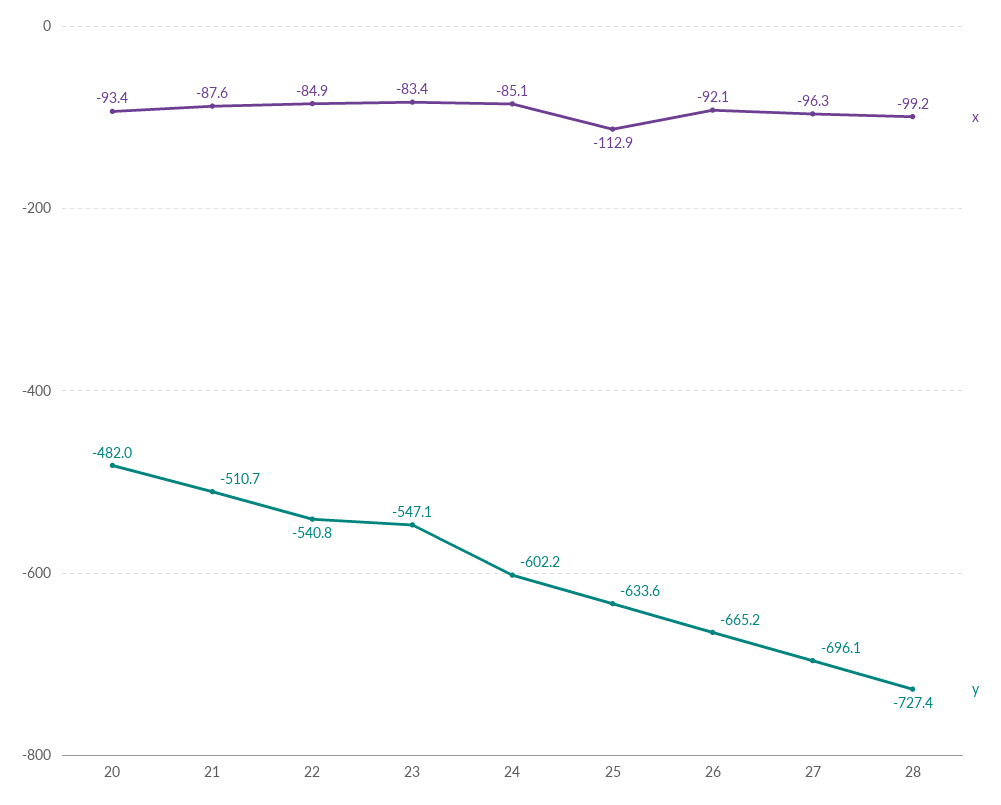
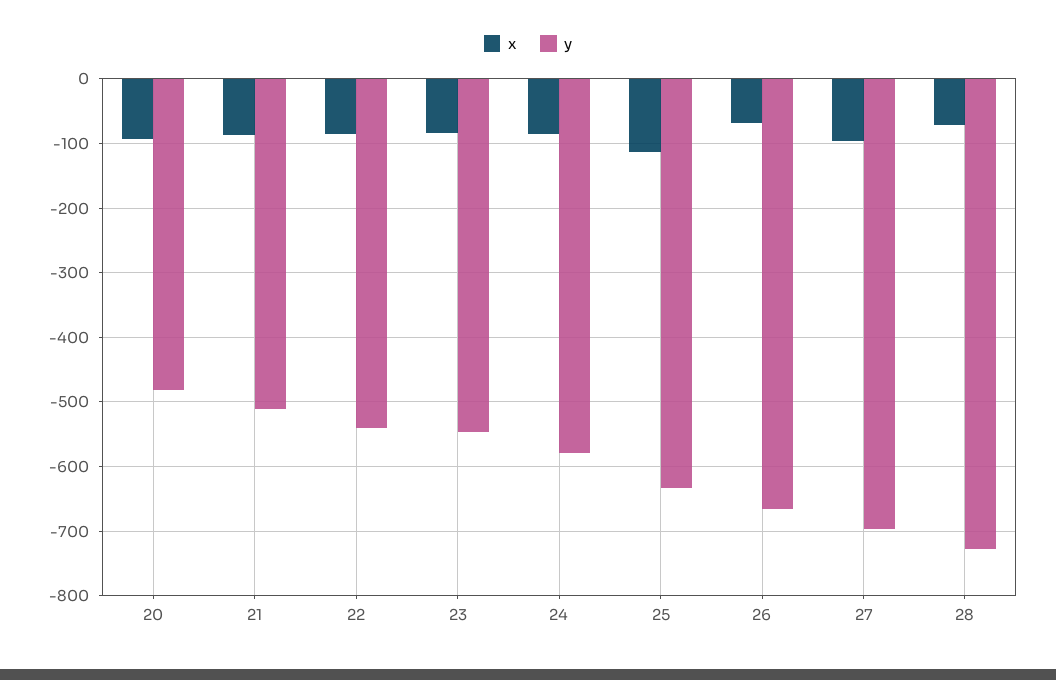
y, 24: -602.2 -> -580
x, 26: -92.1 -> -70
x, 28: -99.2 -> -70

